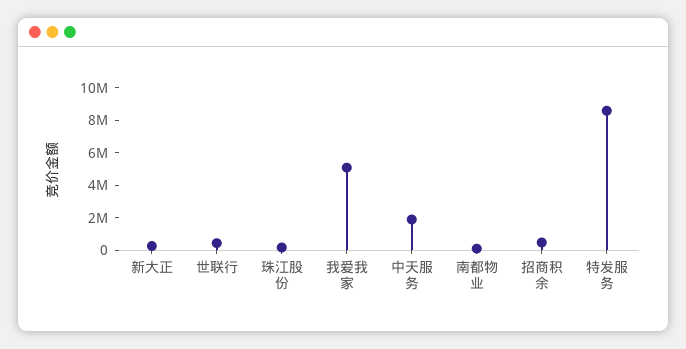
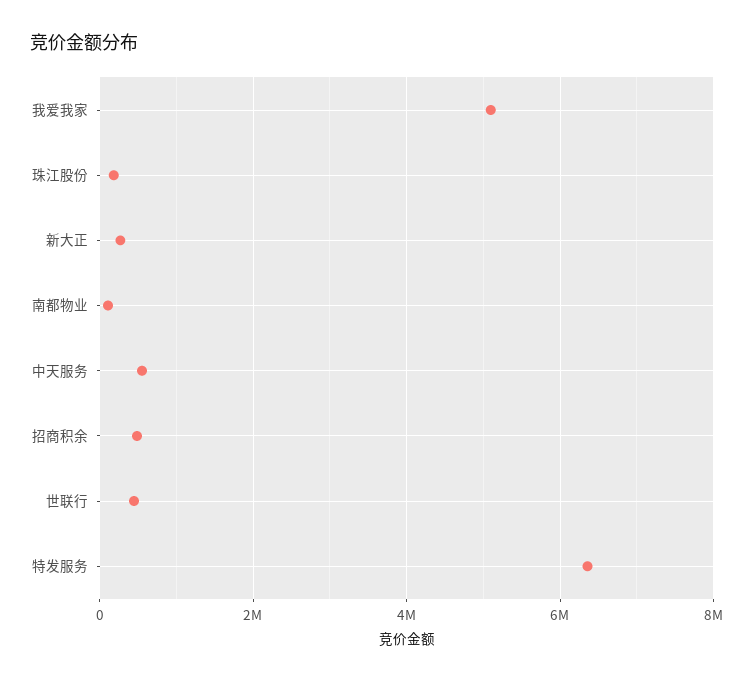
中天服务: 2000000 -> 600000
特发服务: 8500000 -> 6400000

